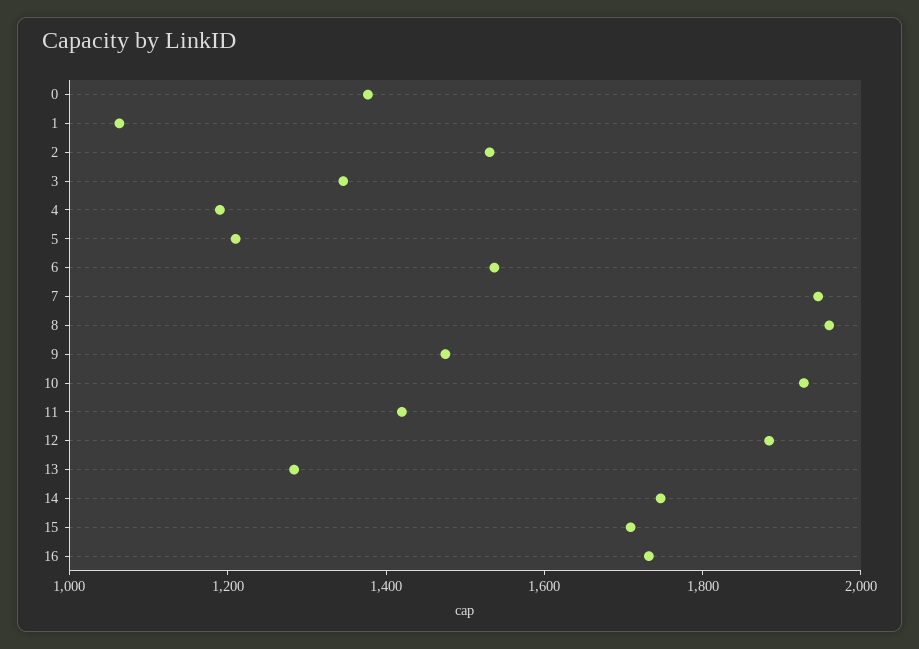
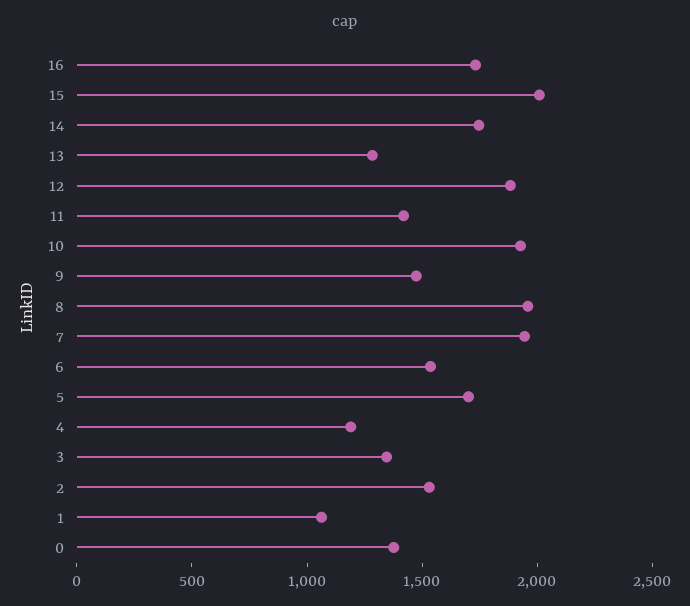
5: 1200 -> 1700
15: 1700 -> 2000

